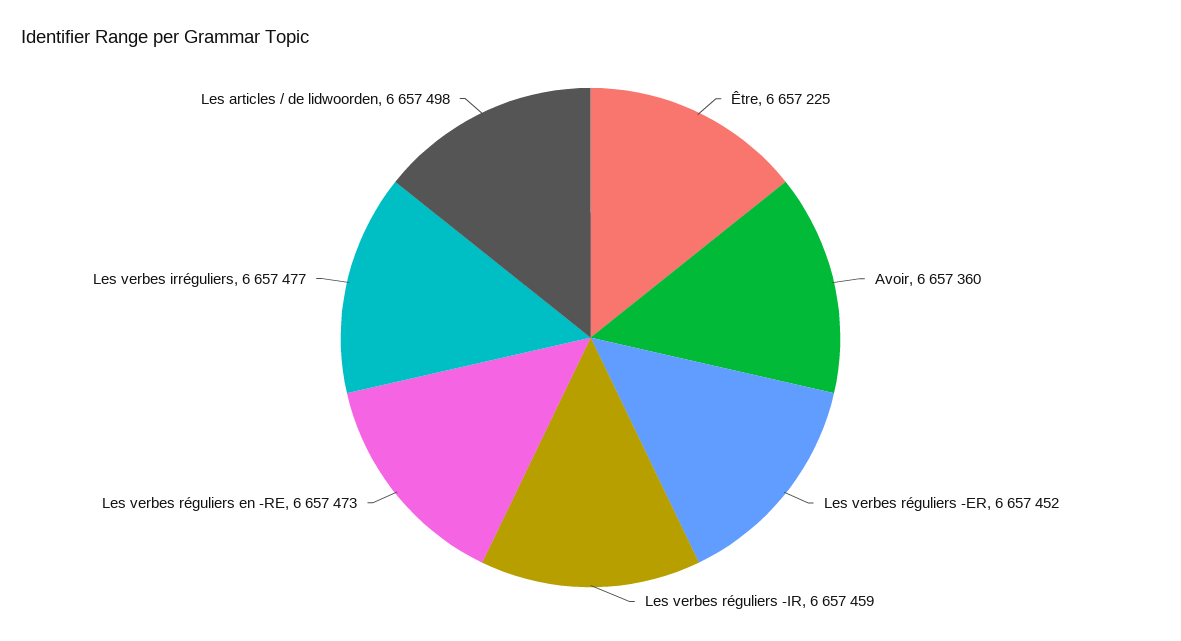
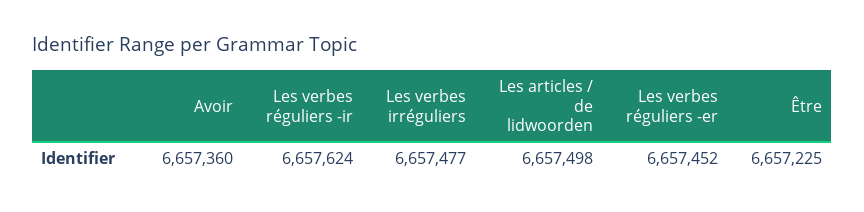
Les verbes réguliers -IR: 6657459 -> 6657624
Les verbes réguliers en -RE: 6657473 -> none

